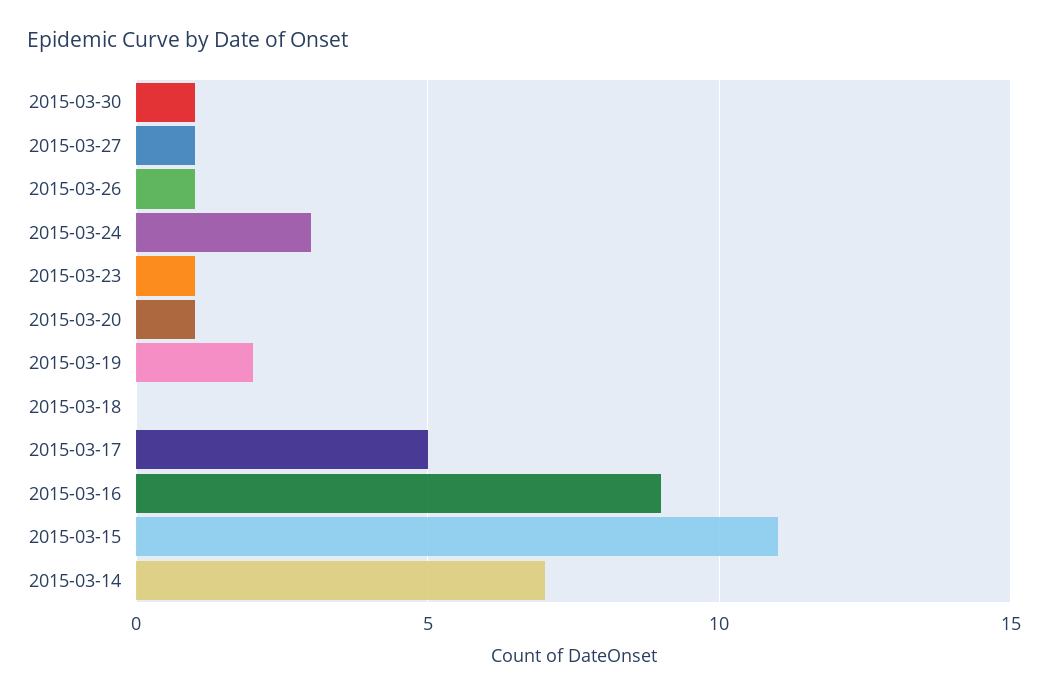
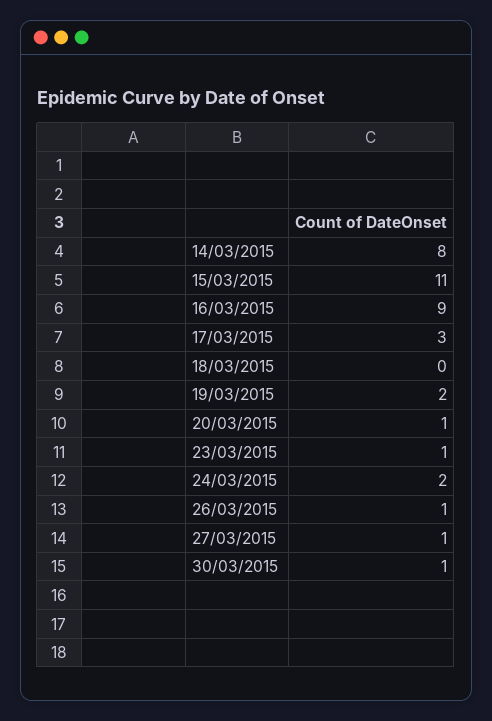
2015-03-24: 3 -> 2
2015-03-17: 5 -> 3
2015-03-14: 7 -> 8

